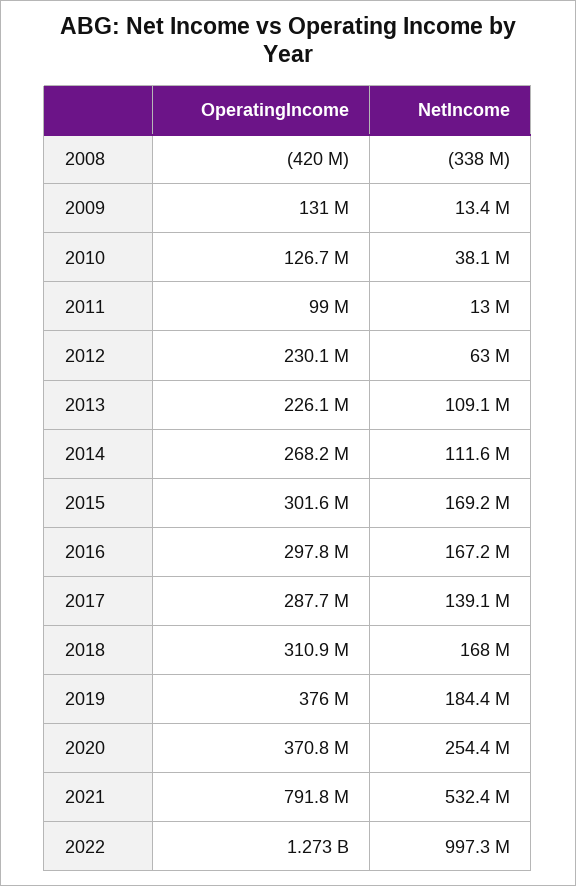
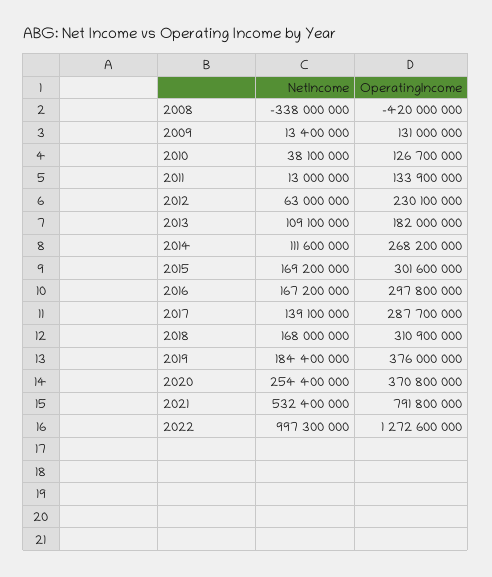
OperatingIncome, 2011: 99000000 -> 133900000
OperatingIncome, 2013: 226100000 -> 182000000

